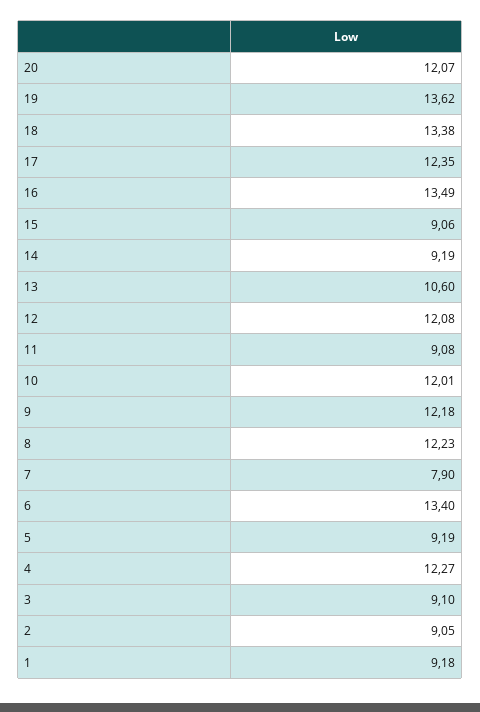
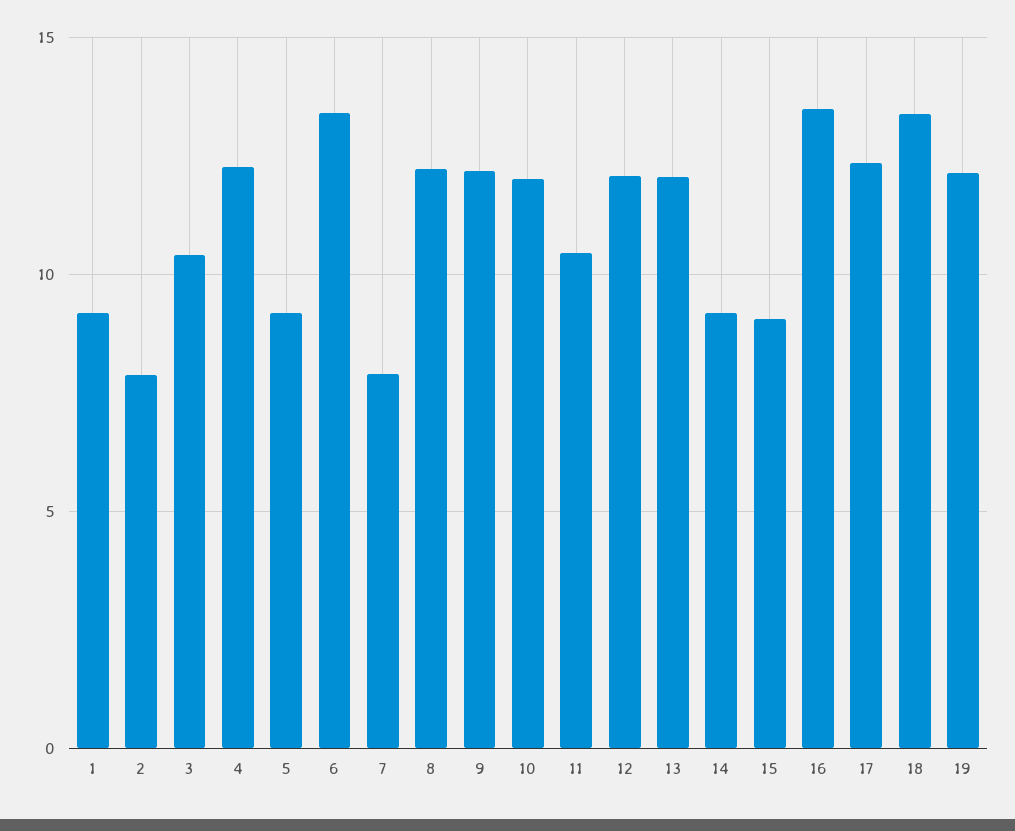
20: 12.07 -> none
19: 13.62 -> 12
13: 10.6 -> 12
11: 9.08 -> 10.5
3: 9.1 -> 10.5
2: 9.05 -> 8

